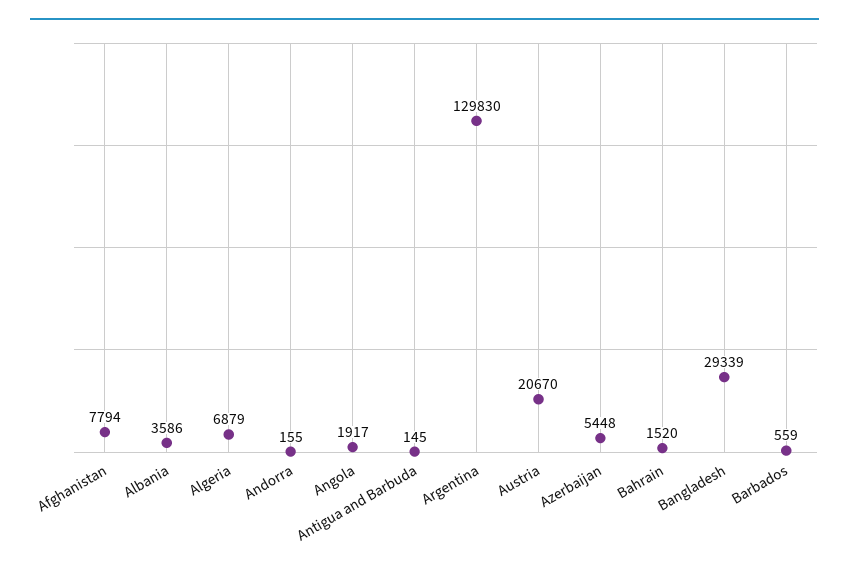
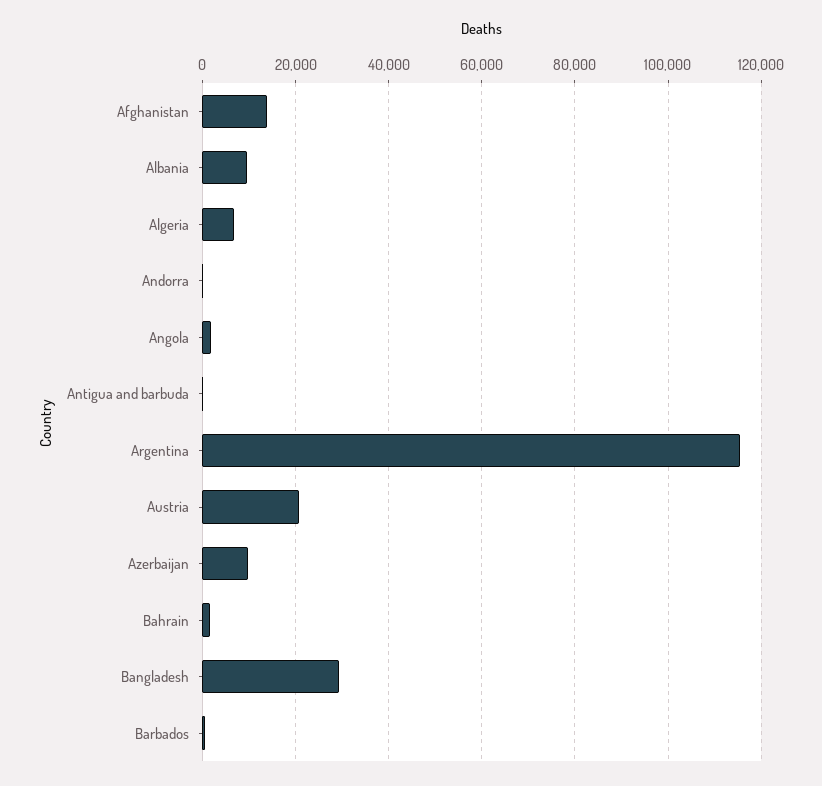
Afghanistan: 7794 -> 14000
Albania: 3586 -> 10000
Argentina: 129830 -> 116000
Azerbaijan: 5448 -> 10000

